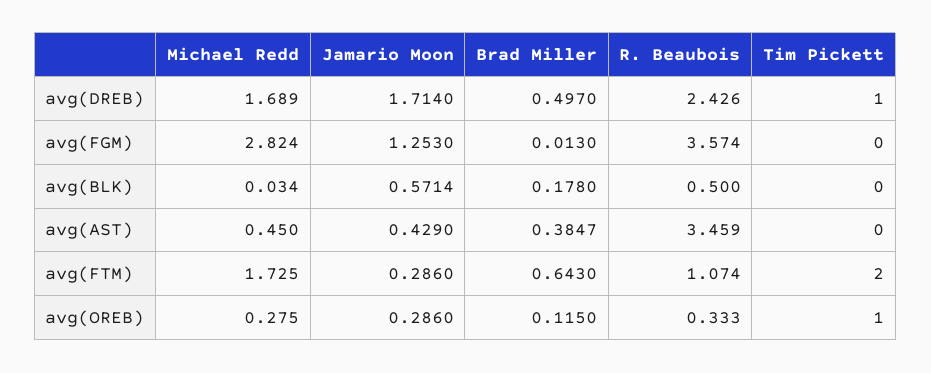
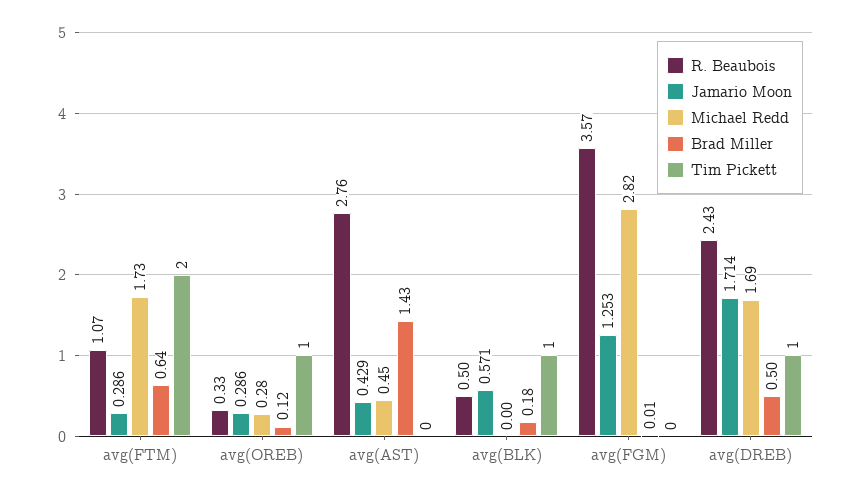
Michael Redd, avg(BLK): 0.034 -> 0
Tim Pickett, avg(BLK): 0 -> 1
Brad Miller, avg(AST): 0.3847 -> 1.43
R. Beaubois, avg(AST): 3.459 -> 2.76

